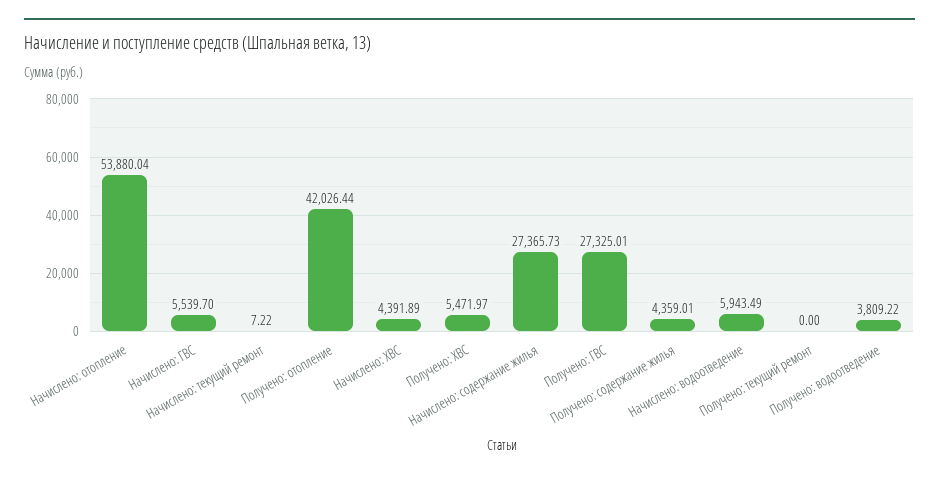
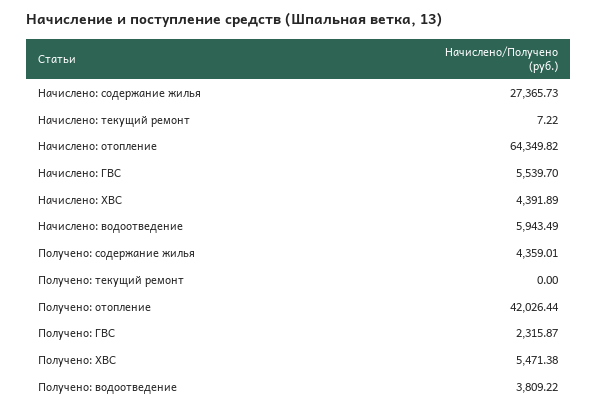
Начислено: отопление: 53880.04 -> 64349.82
Получено: ХВС: 5471.97 -> 5471.38
Получено: ГВС: 27325.01 -> 2315.87

